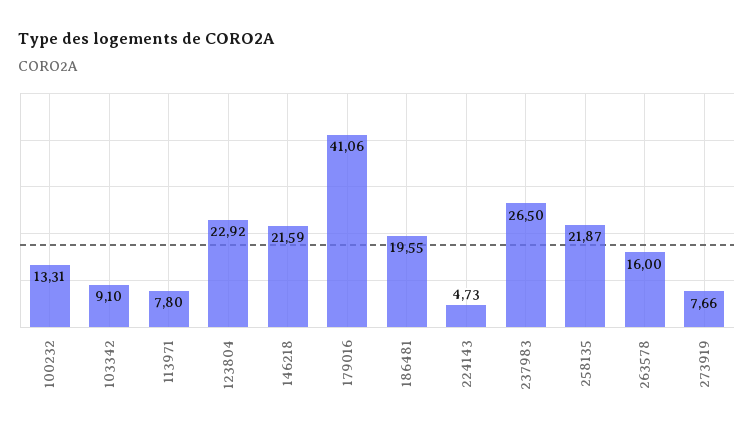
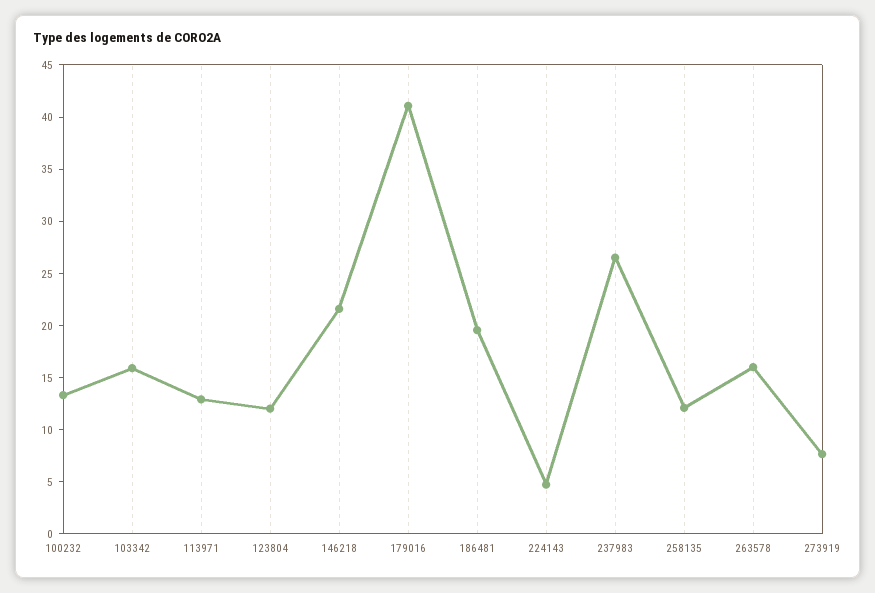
103342: 9.1 -> 16
113971: 7.8 -> 13
123804: 22.92 -> 12
258135: 21.87 -> 12

